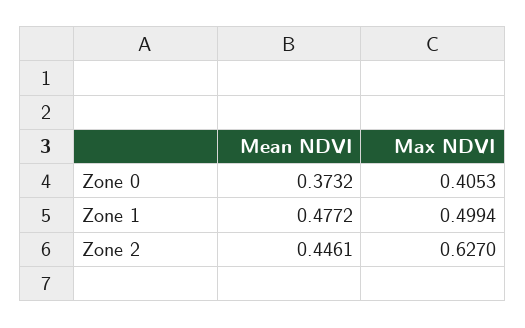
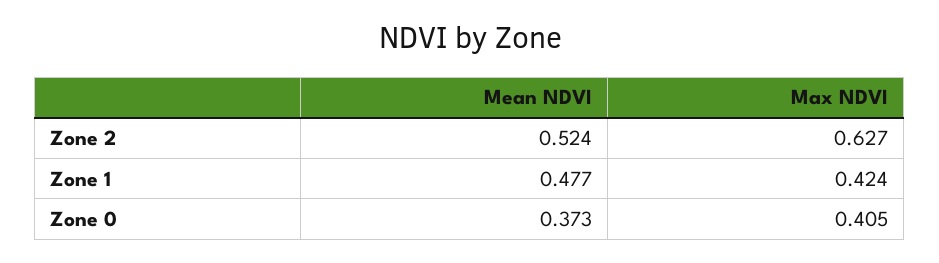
Max NDVI, Zone 1: 0.4994 -> 0.424
Mean NDVI, Zone 2: 0.4461 -> 0.524

